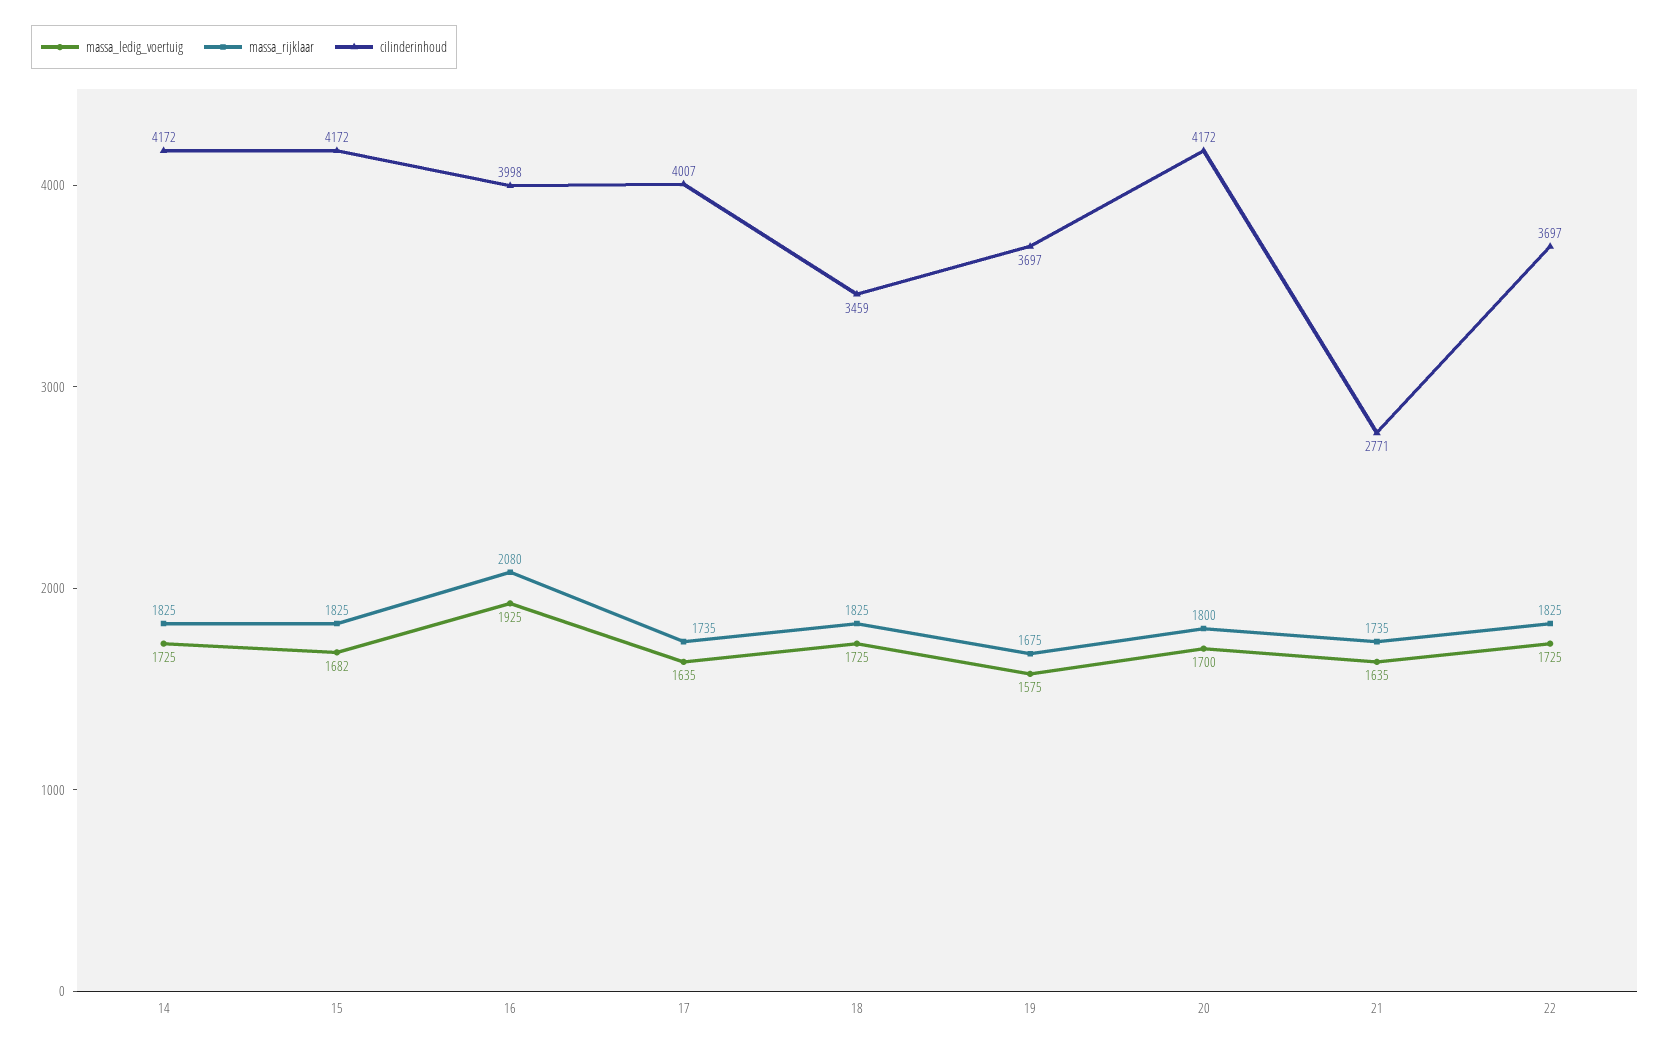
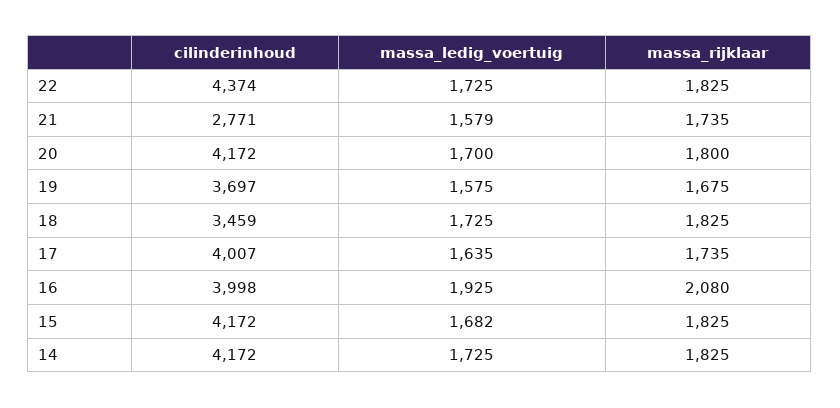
massa_ledig_voertuig, 21: 1635 -> 1579
cilinderinhoud, 22: 3697 -> 4374

